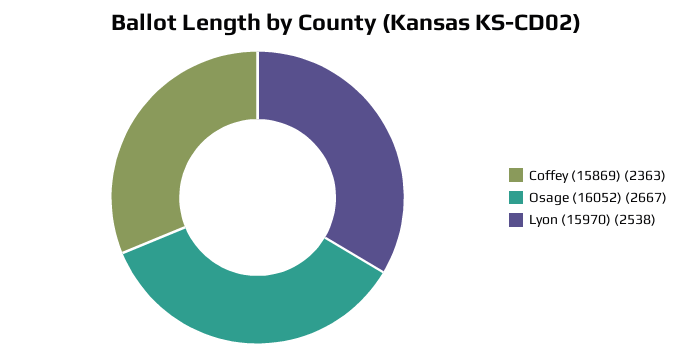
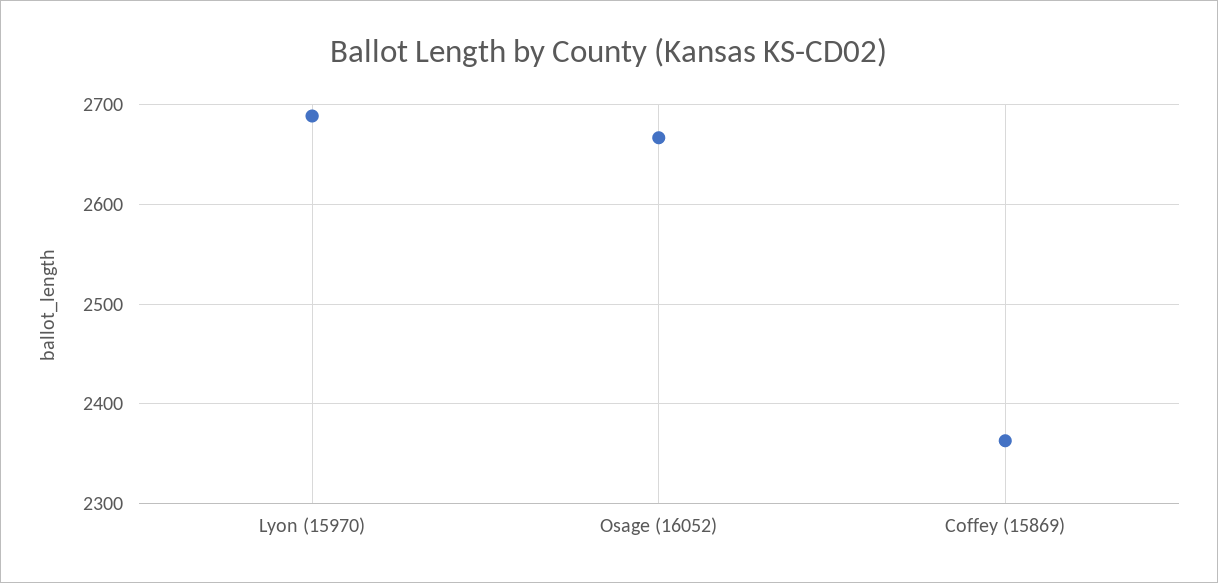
Lyon (15970): 2538 -> 2690

